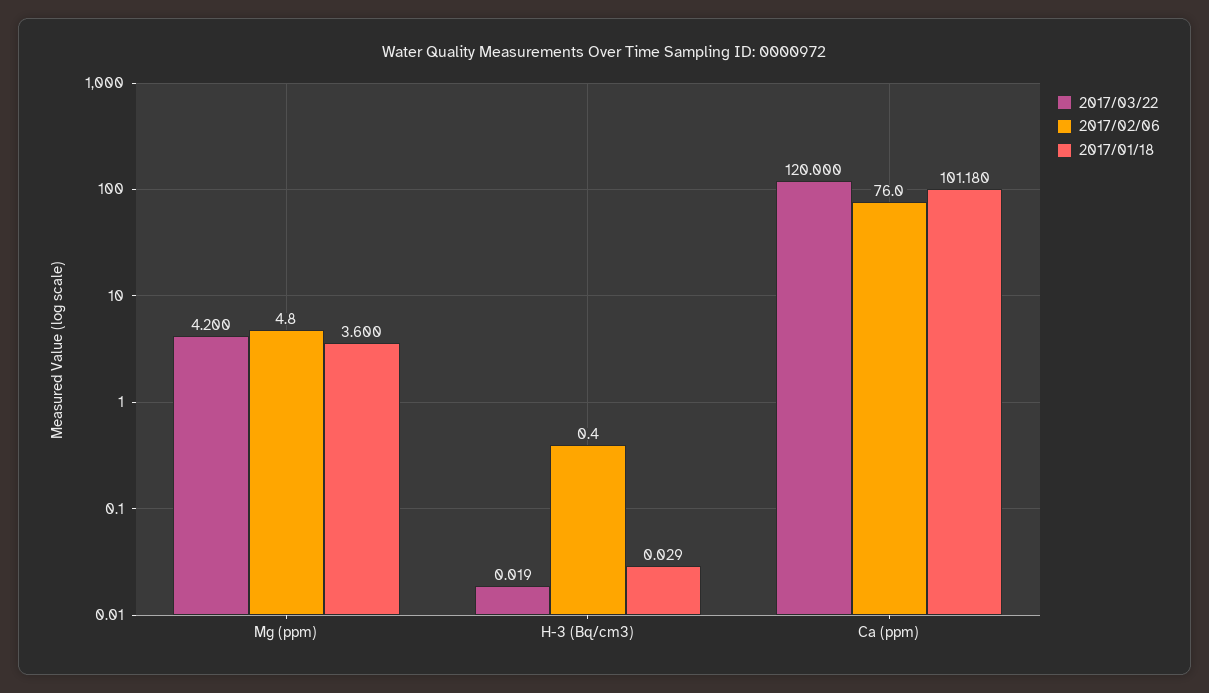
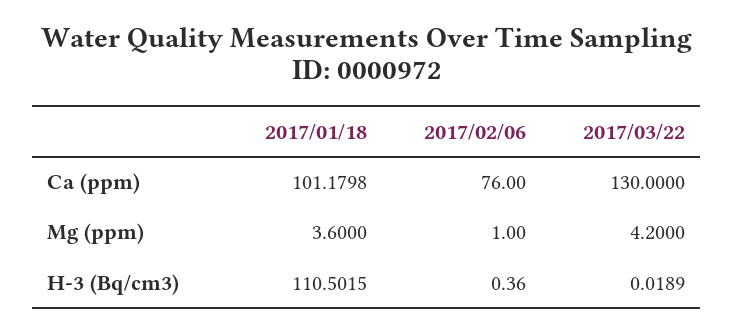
2017/02/06, Mg (ppm): 4.8 -> 1
2017/01/18, H-3 (Bq/cm3): 0.029 -> 110.5015
2017/03/22, Ca (ppm): 120 -> 130

